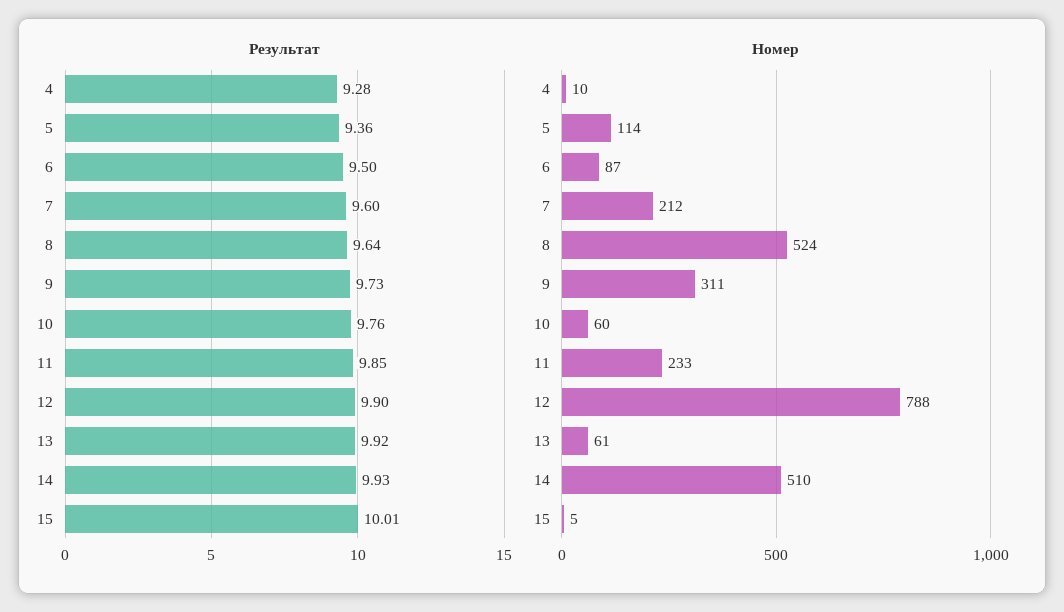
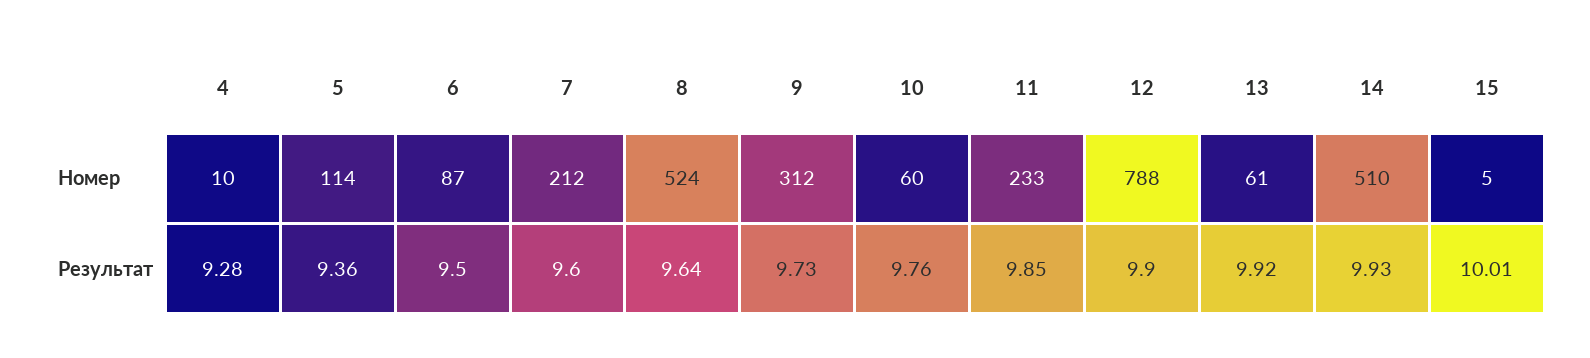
Номер, 9: 311 -> 312

